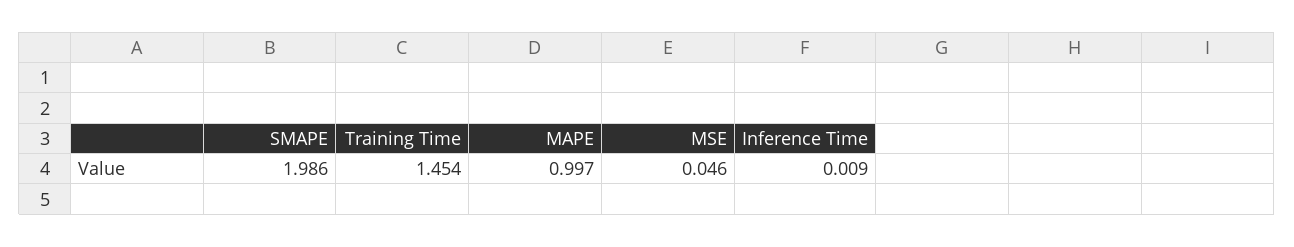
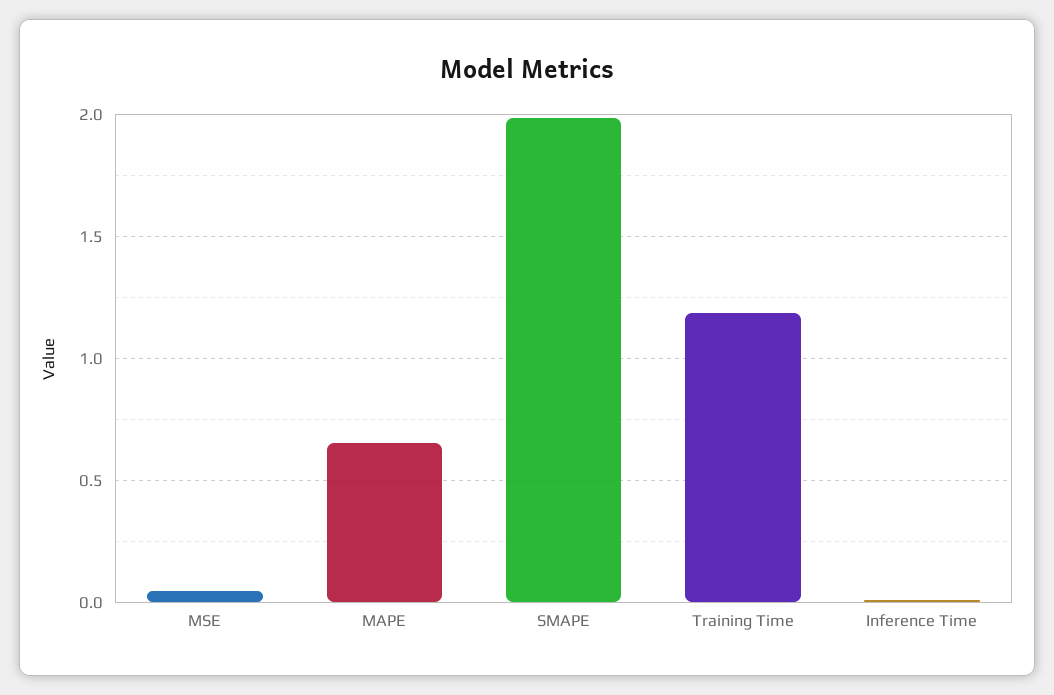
Training Time: 1.454 -> 1.2
MAPE: 0.997 -> 0.65

